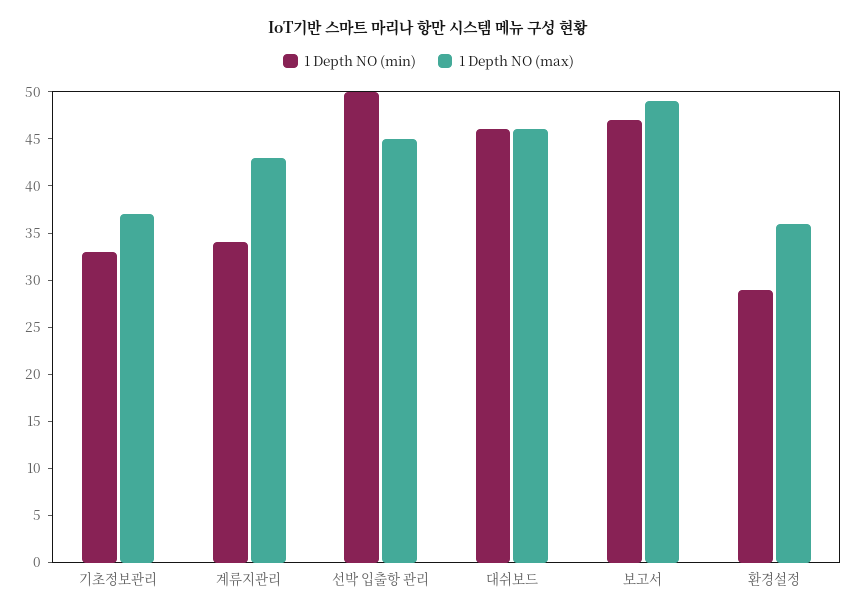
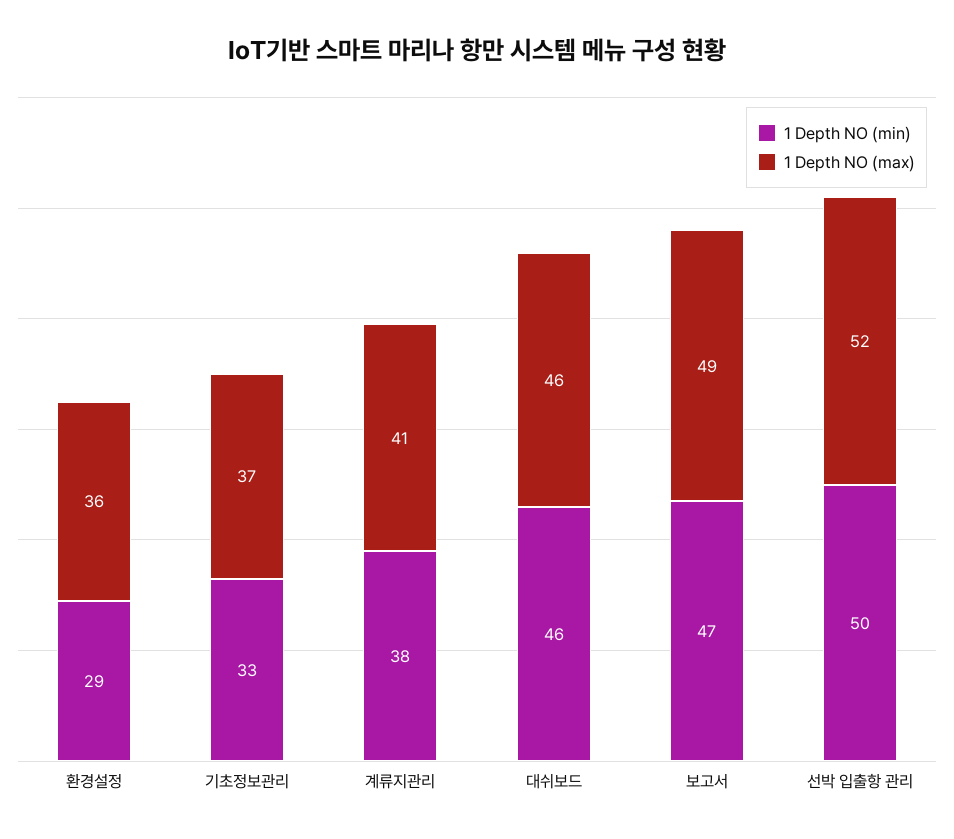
1 Depth NO (min), 계류지관리: 34 -> 38
1 Depth NO (max), 계류지관리: 43 -> 41
1 Depth NO (max), 선박 입출항 관리: 45 -> 52

